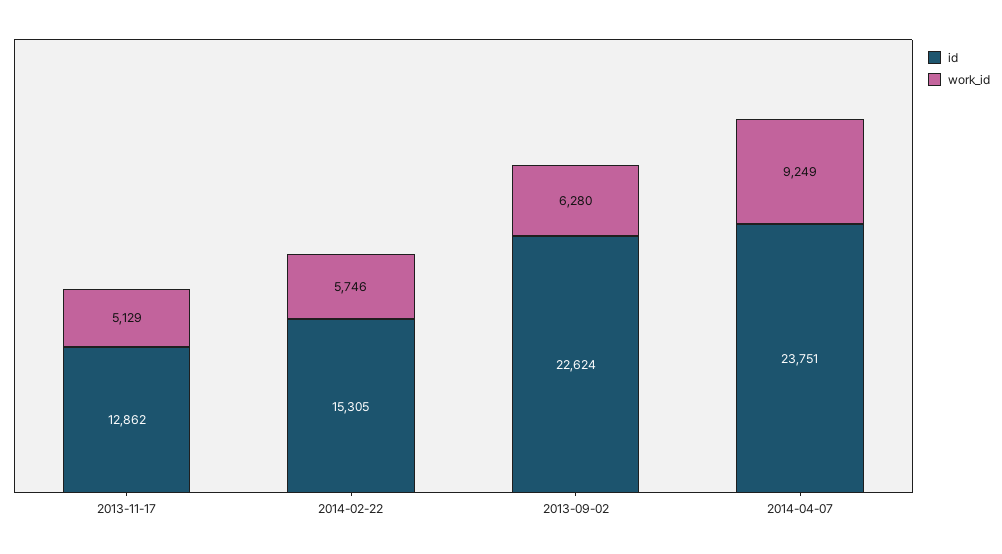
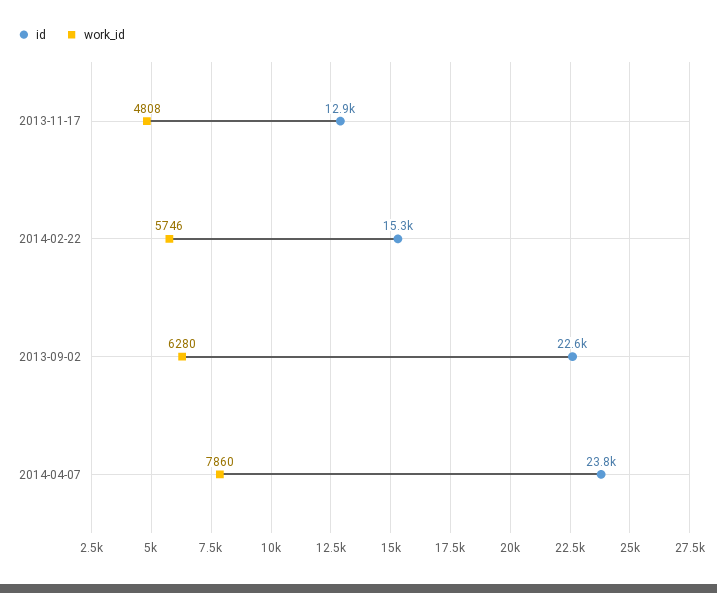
work_id, 2013-11-17: 5129 -> 4808
work_id, 2014-04-07: 9249 -> 7860

